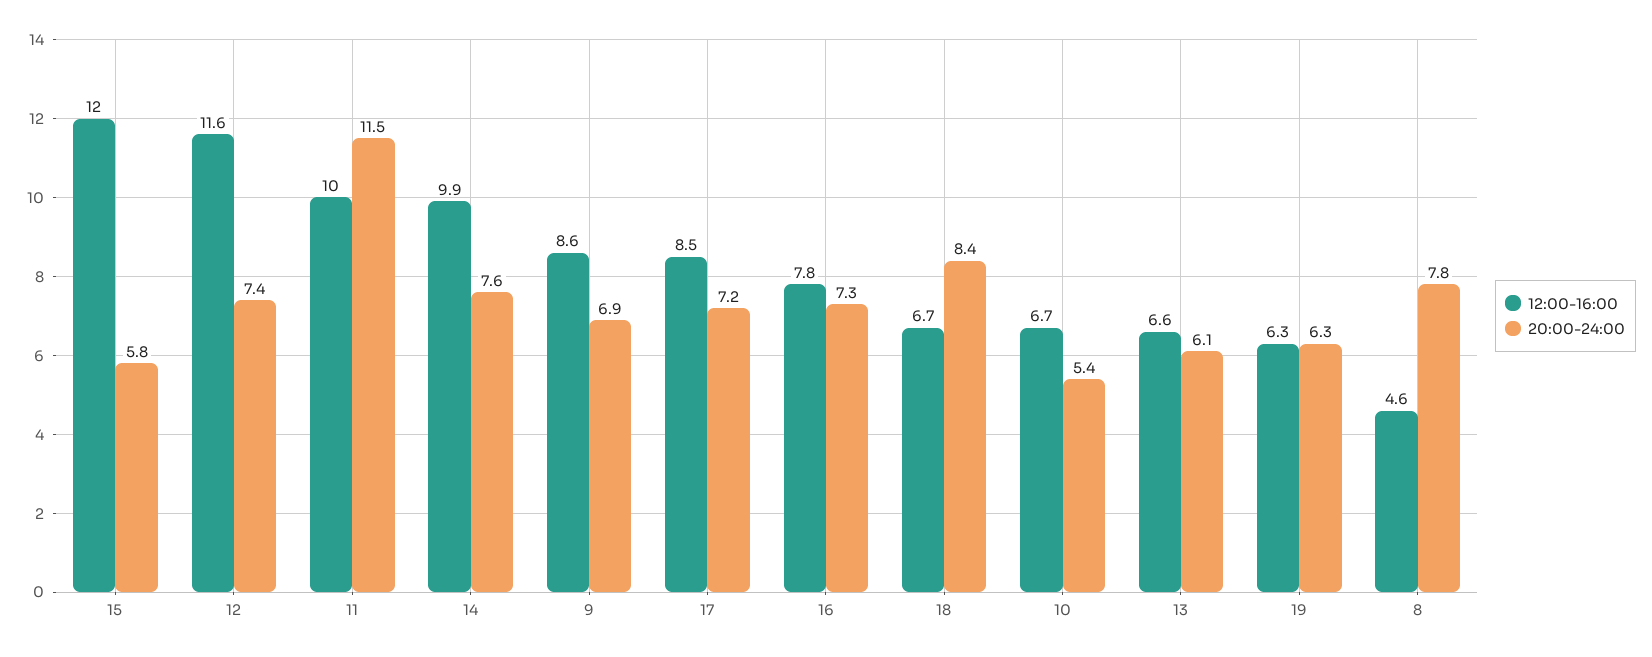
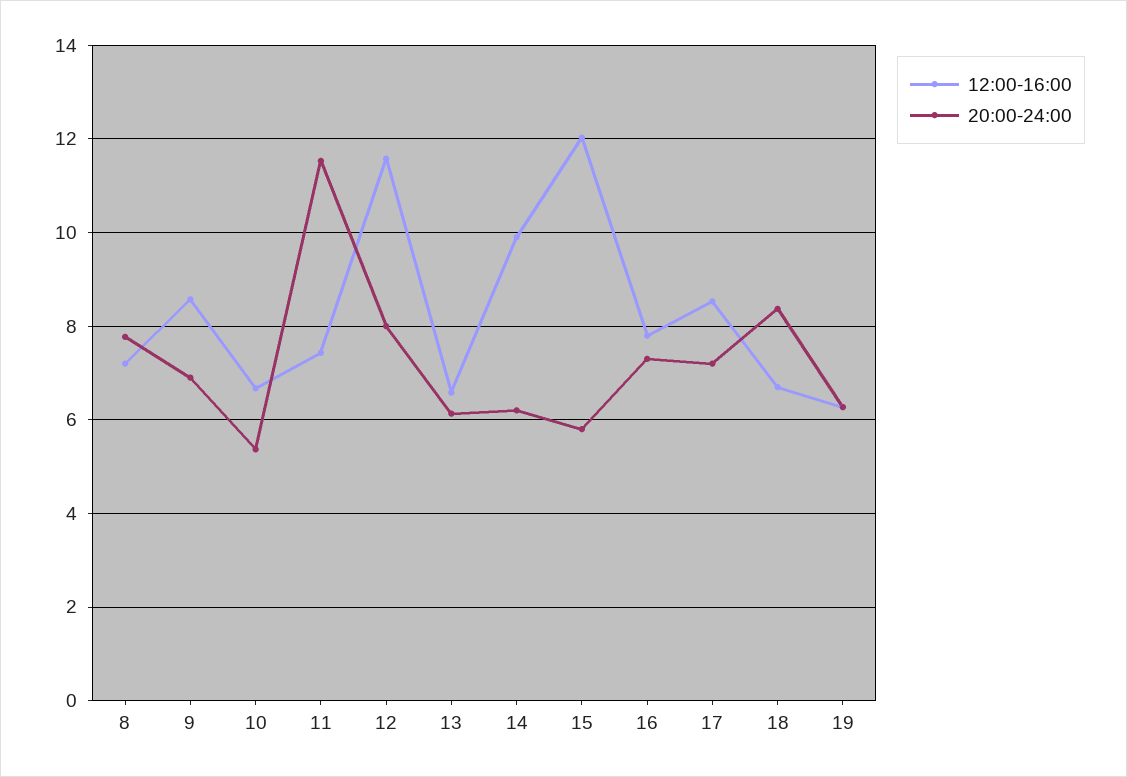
20:00-24:00, 12: 7.4 -> 8
12:00-16:00, 11: 10 -> 7.4
20:00-24:00, 14: 7.6 -> 6.2
12:00-16:00, 8: 4.6 -> 7.2

